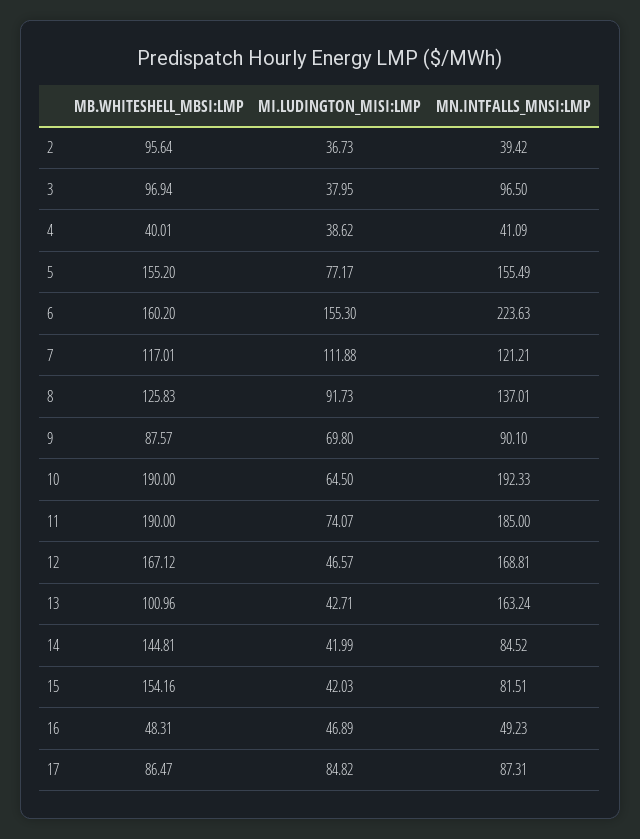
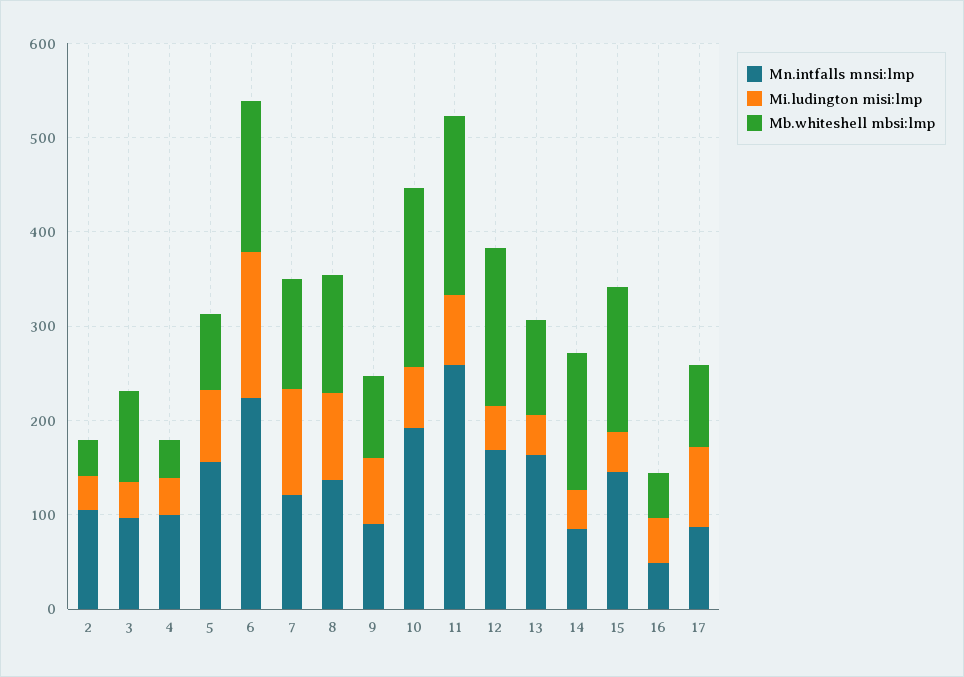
MB.WHITESHELL_MBSI:LMP, 2: 95.64 -> 40
MN.INTFALLS_MNSI:LMP, 2: 39.42 -> 100
MN.INTFALLS_MNSI:LMP, 4: 41.09 -> 100
MB.WHITESHELL_MBSI:LMP, 5: 155.2 -> 80
MN.INTFALLS_MNSI:LMP, 11: 185 -> 260
MN.INTFALLS_MNSI:LMP, 15: 81.51 -> 140

